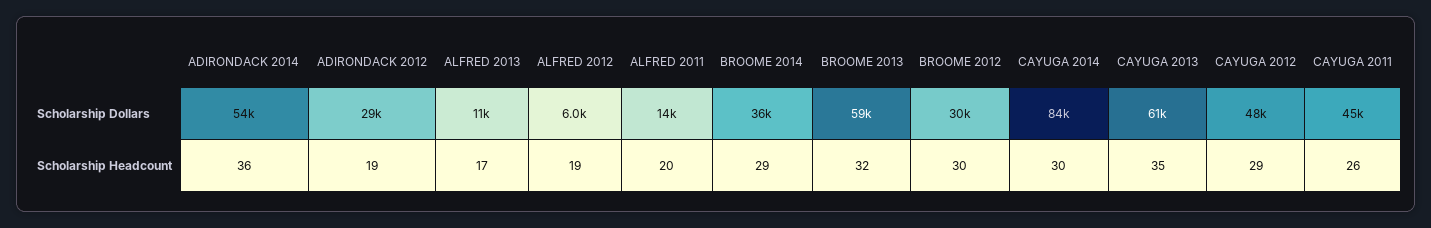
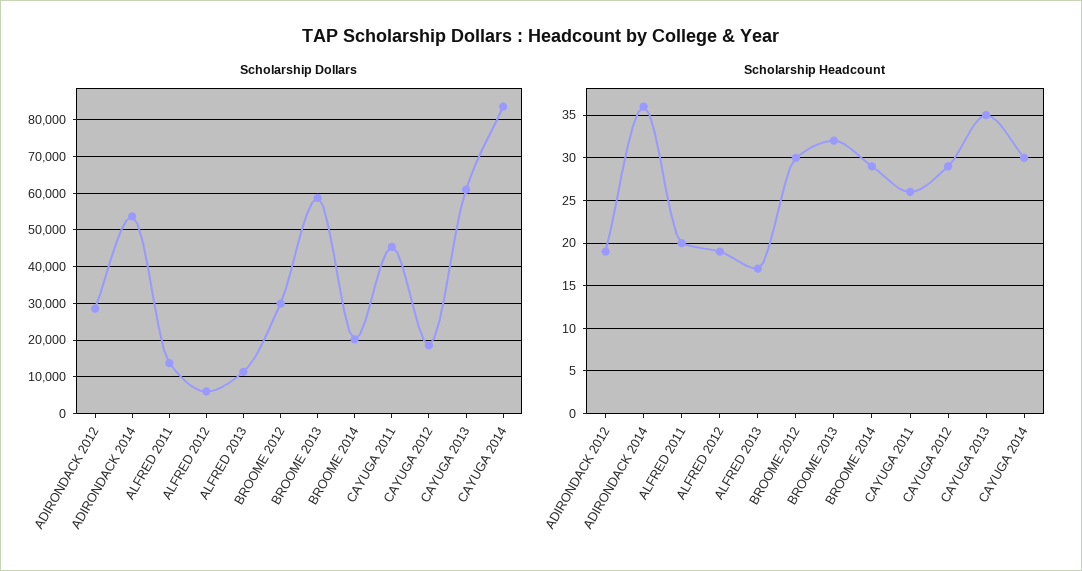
Scholarship Dollars, BROOME 2014: 36000 -> 20000
Scholarship Dollars, CAYUGA 2012: 48000 -> 18000

